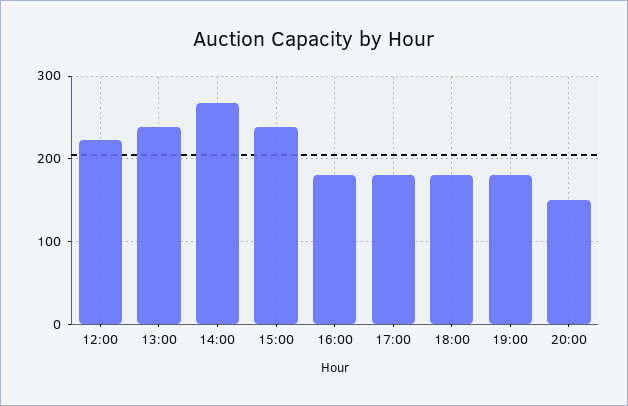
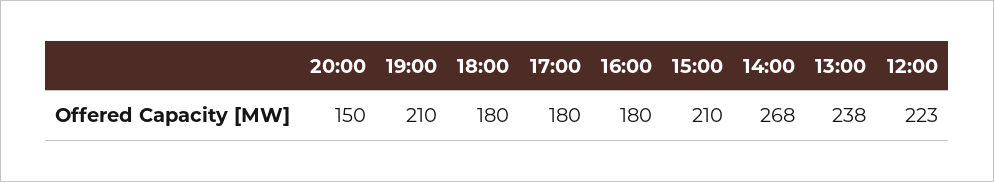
15:00: 240 -> 210
19:00: 180 -> 210

